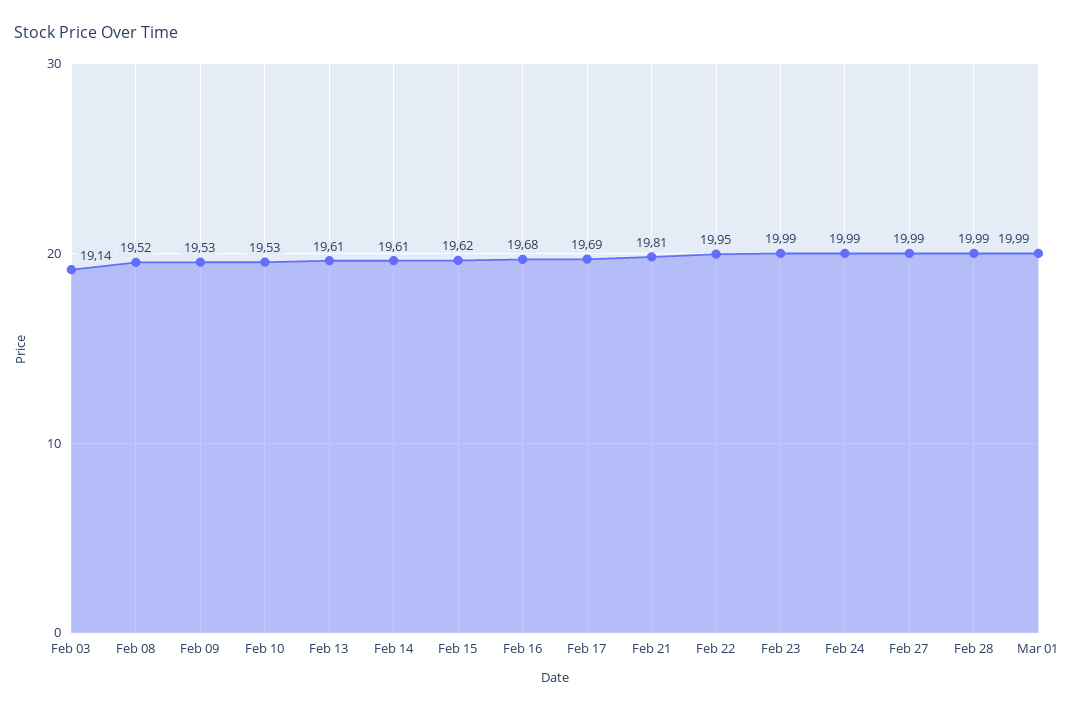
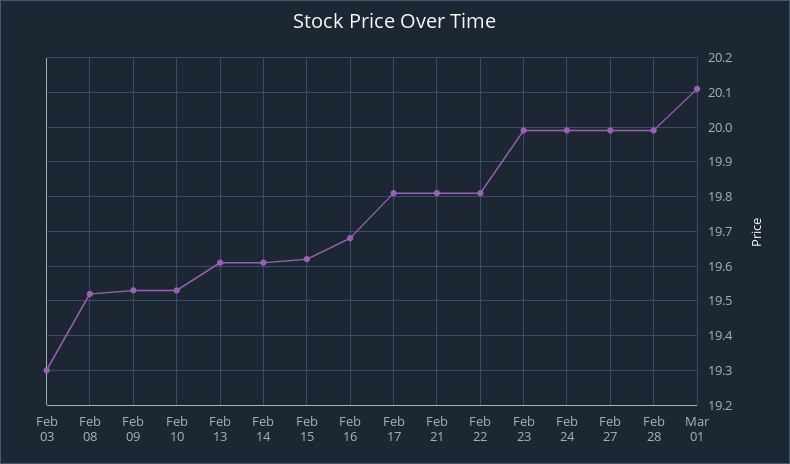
Feb 03: 19.14 -> 19.3
Feb 17: 19.69 -> 19.8
Feb 22: 19.95 -> 19.8
Mar 01: 19.99 -> 20.1

